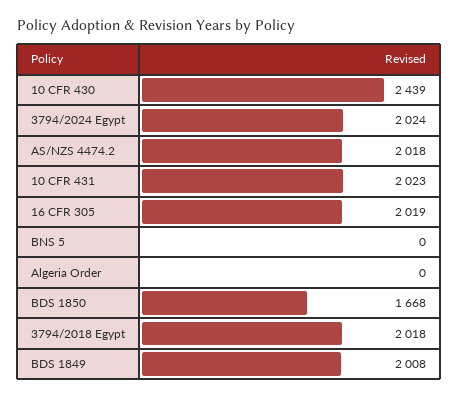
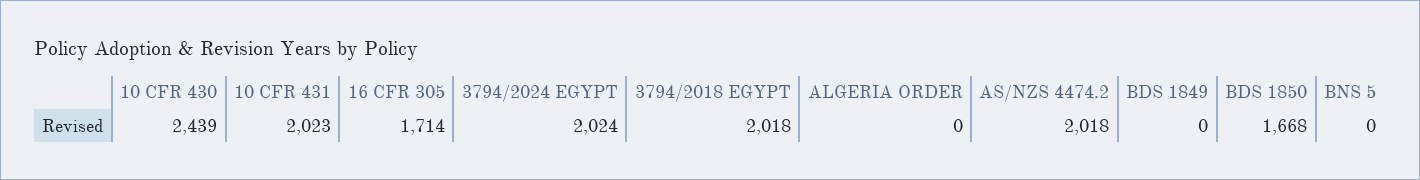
16 CFR 305: 2019 -> 1714
BDS 1849: 2008 -> 0

